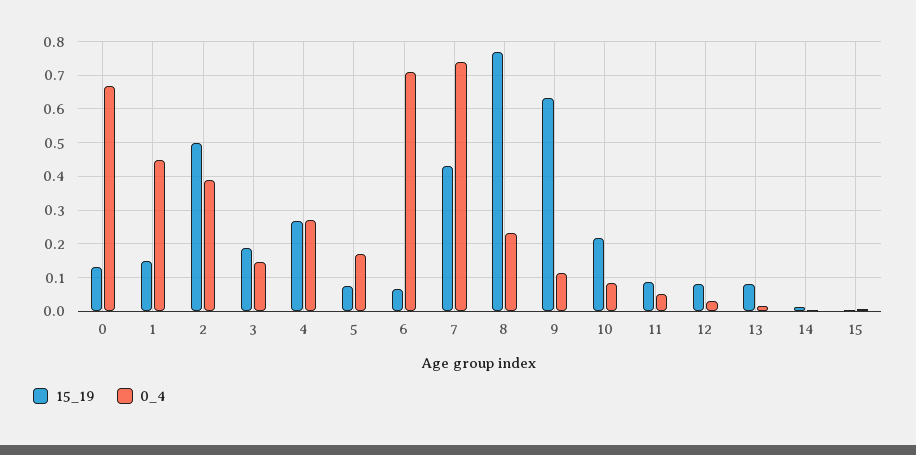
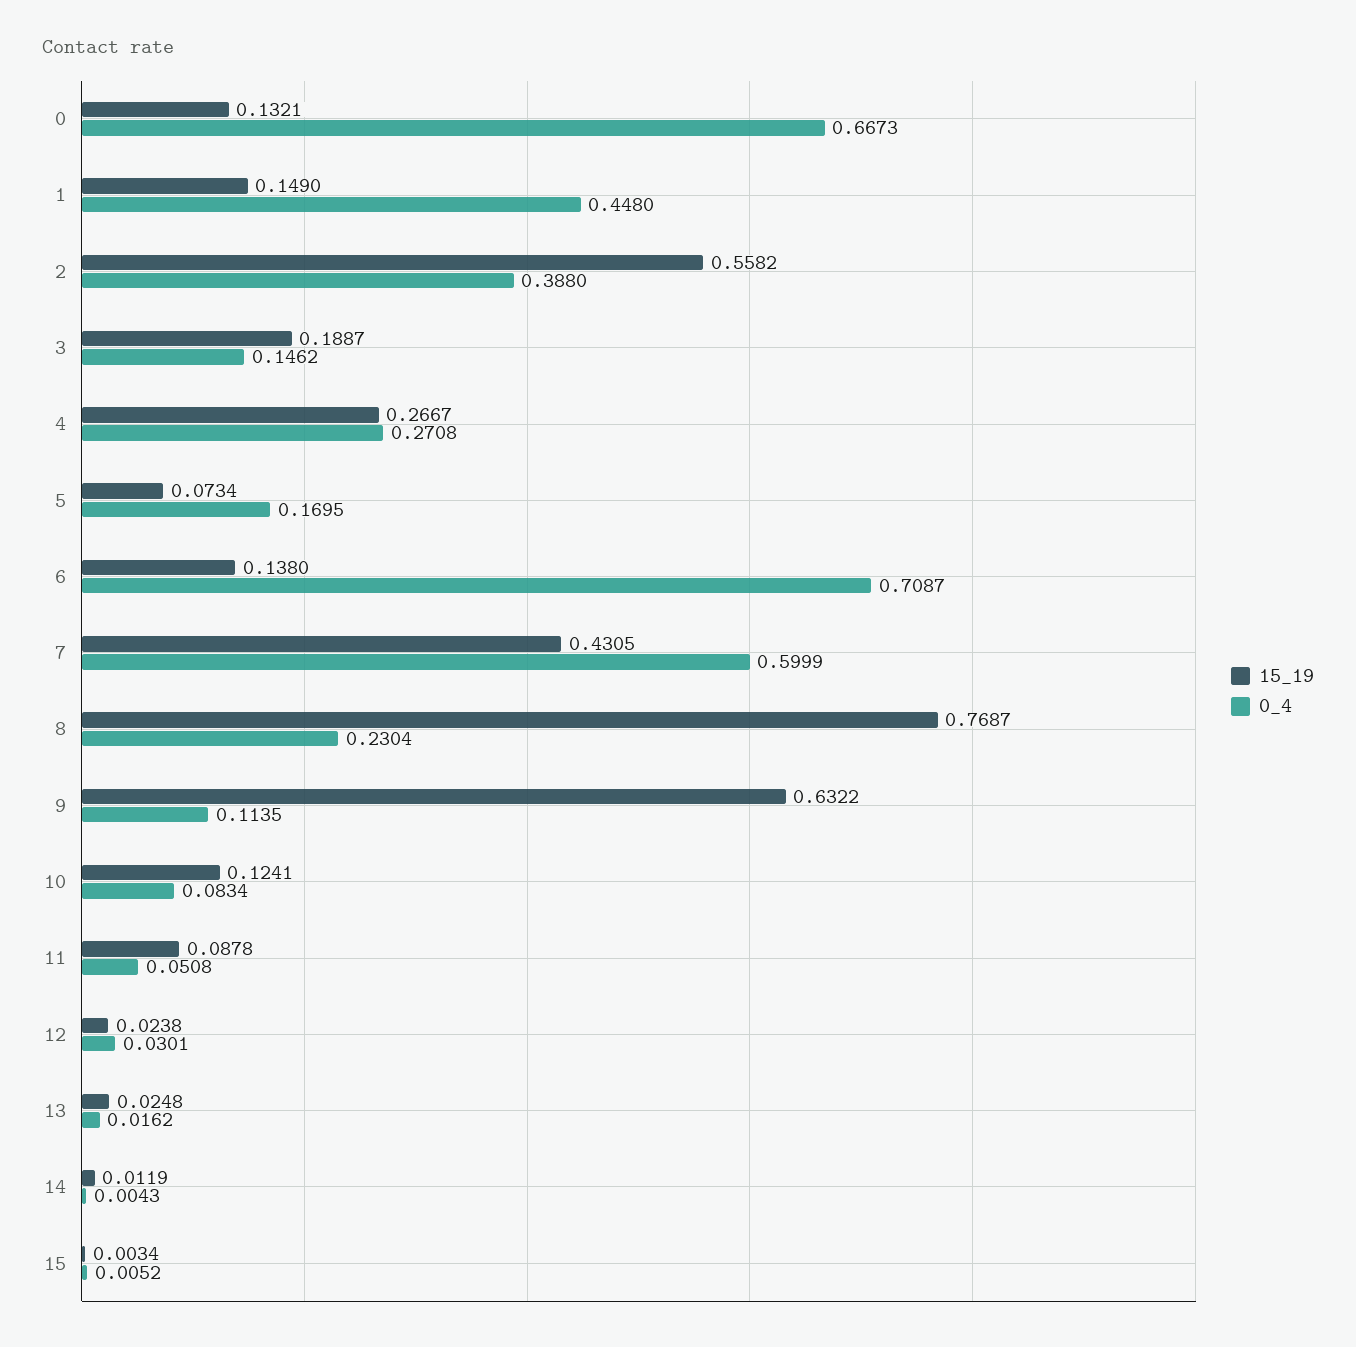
15_19, 2: 0.5 -> 0.5582
15_19, 6: 0.06 -> 0.138
0_4, 7: 0.74 -> 0.5999
15_19, 10: 0.22 -> 0.1241
15_19, 12: 0.08 -> 0.0238
15_19, 13: 0.08 -> 0.0248

